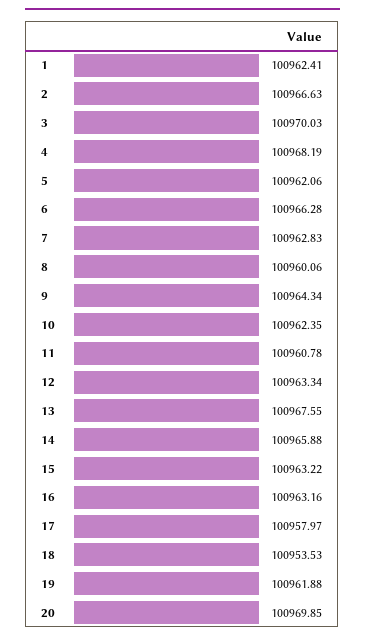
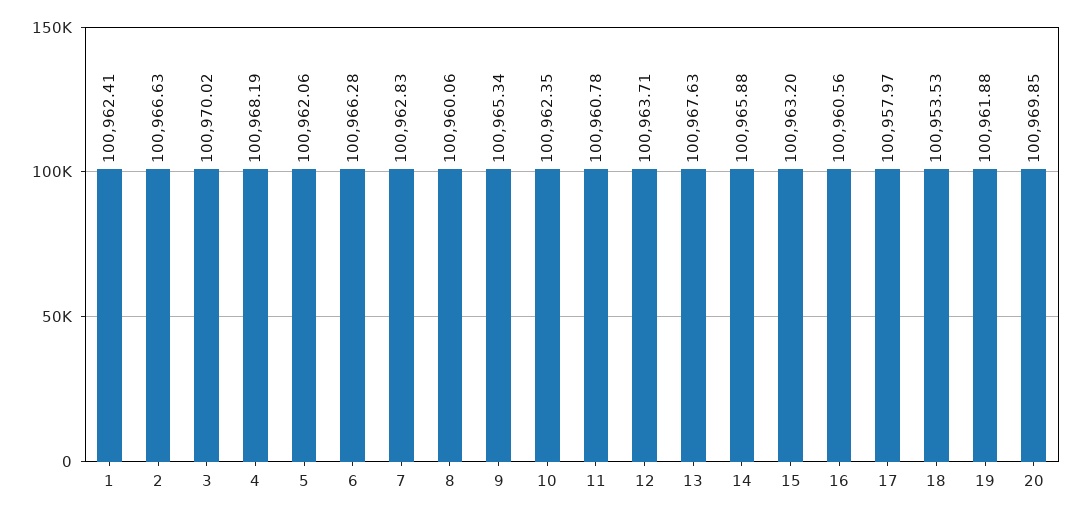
3: 100970.03 -> 100970.02
9: 100964.34 -> 100965.34
12: 100963.34 -> 100963.71
13: 100967.55 -> 100967.63
15: 100963.22 -> 100963.2
16: 100963.16 -> 100960.56

